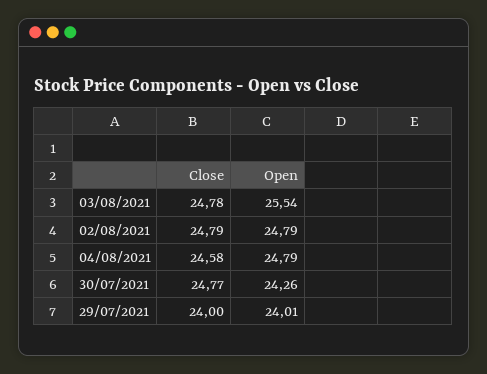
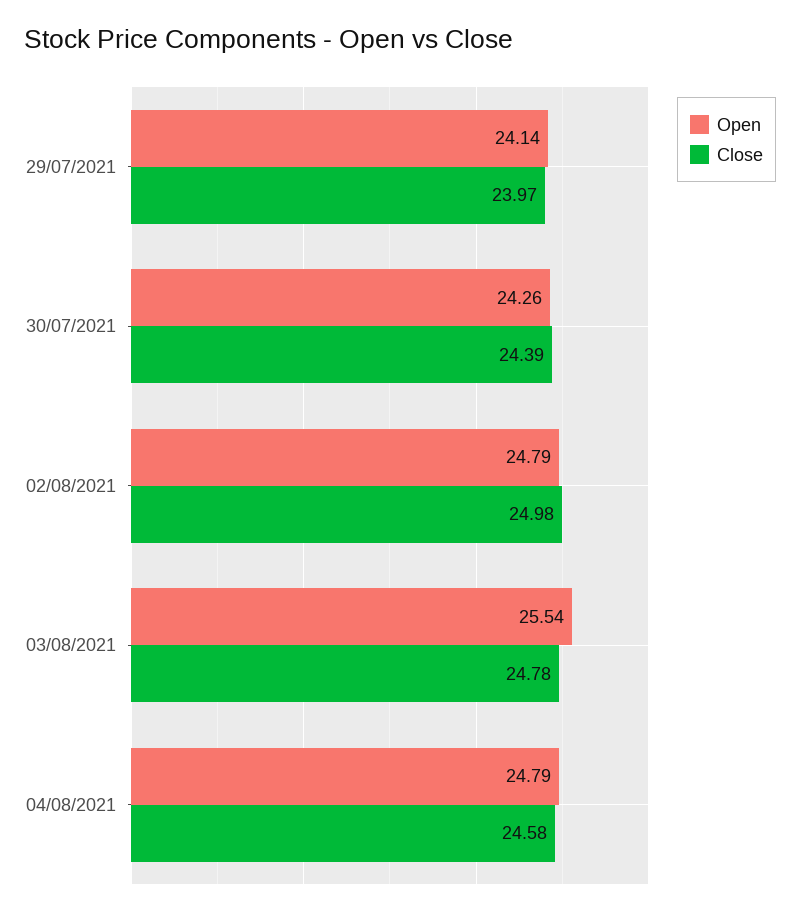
Close, 02/08/2021: 24.79 -> 24.98
Close, 30/07/2021: 24.77 -> 24.39
Close, 29/07/2021: 24 -> 23.97
Open, 29/07/2021: 24.01 -> 24.14

